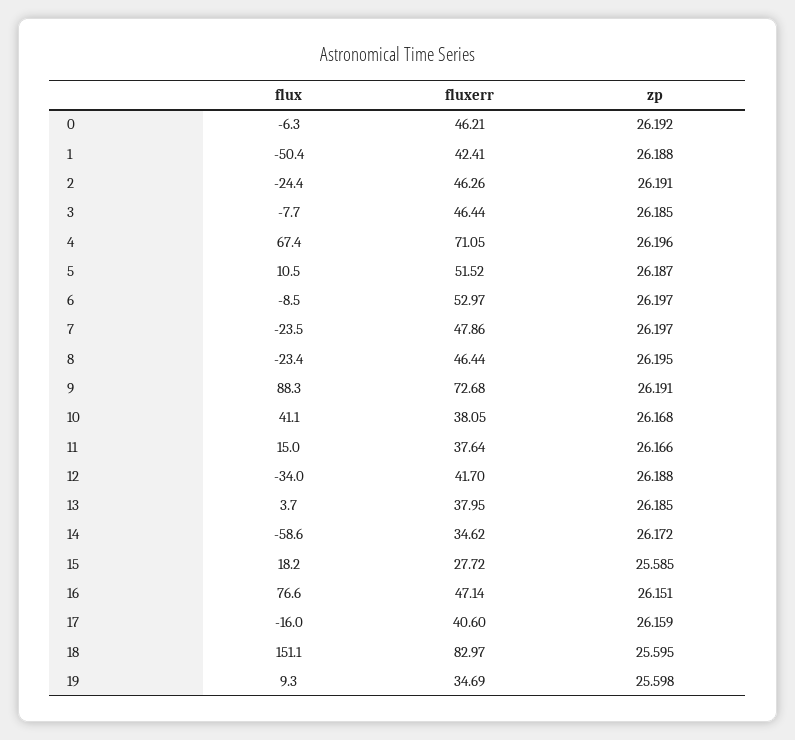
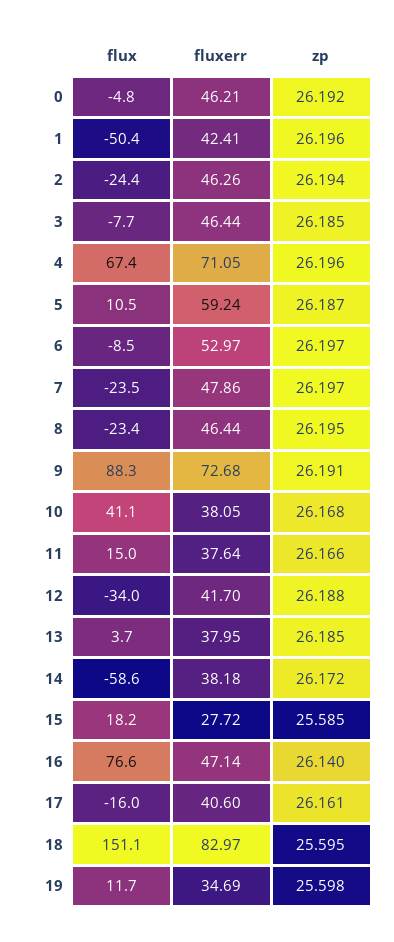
flux, 0: -6.3 -> -4.8
zp, 1: 26.188 -> 26.196
zp, 2: 26.191 -> 26.194
fluxerr, 5: 51.52 -> 59.24
fluxerr, 14: 34.62 -> 38.18
zp, 16: 26.151 -> 26.14
zp, 17: 26.159 -> 26.161
flux, 19: 9.3 -> 11.7

